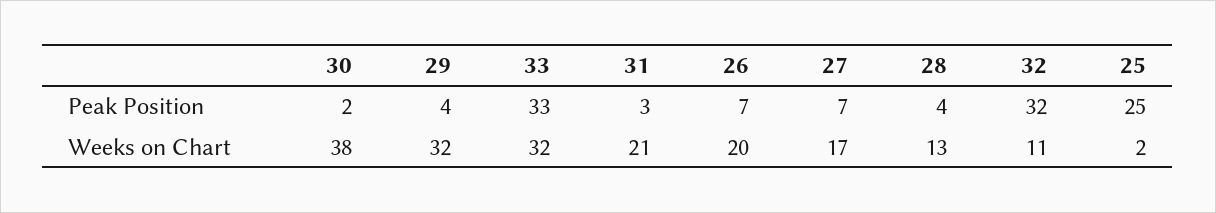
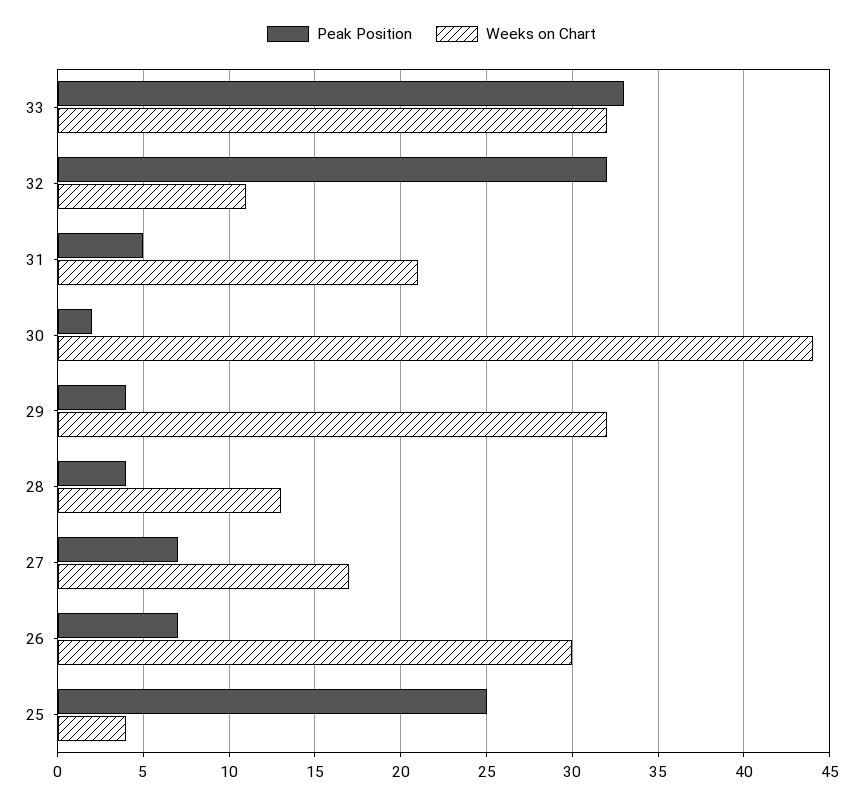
Peak Position, 31: 3 -> 5
Weeks on Chart, 30: 38 -> 44
Weeks on Chart, 26: 20 -> 30
Weeks on Chart, 25: 2 -> 4

